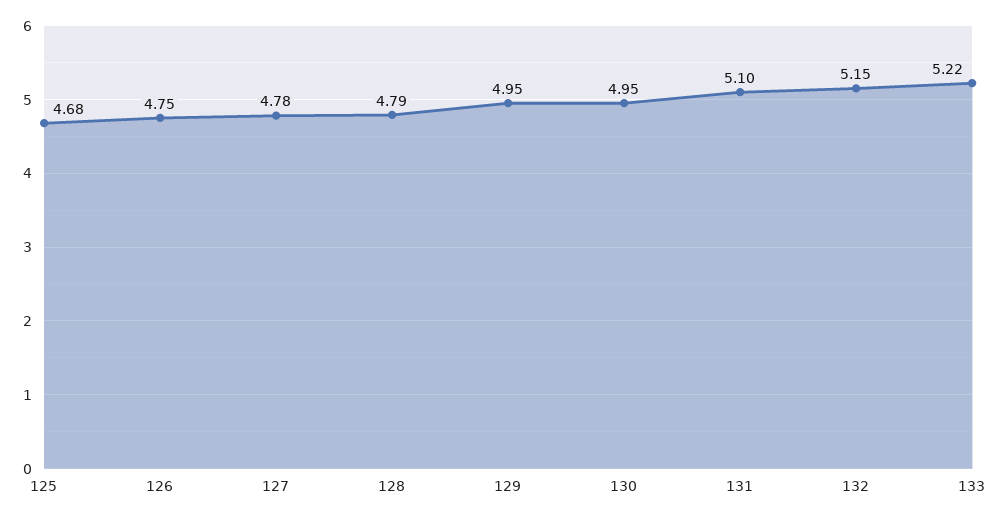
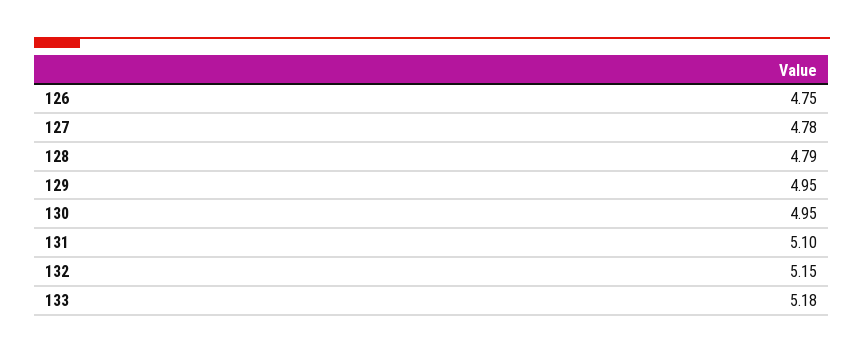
125: 4.68 -> none
133: 5.22 -> 5.18

